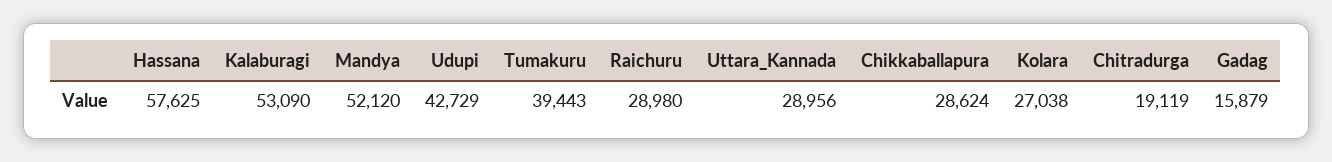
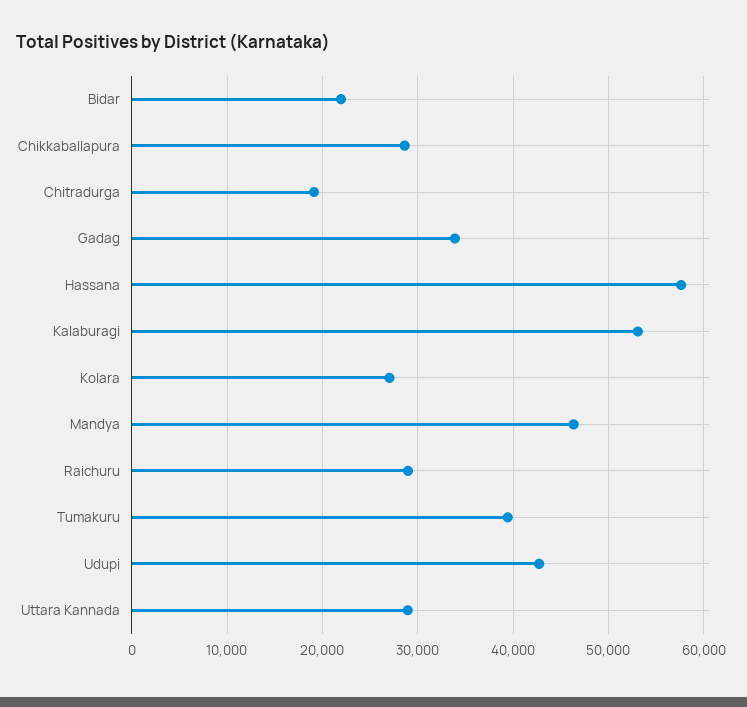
Mandya: 52120 -> 46000
Gadag: 15879 -> 34000
Bidar: none -> 22000

